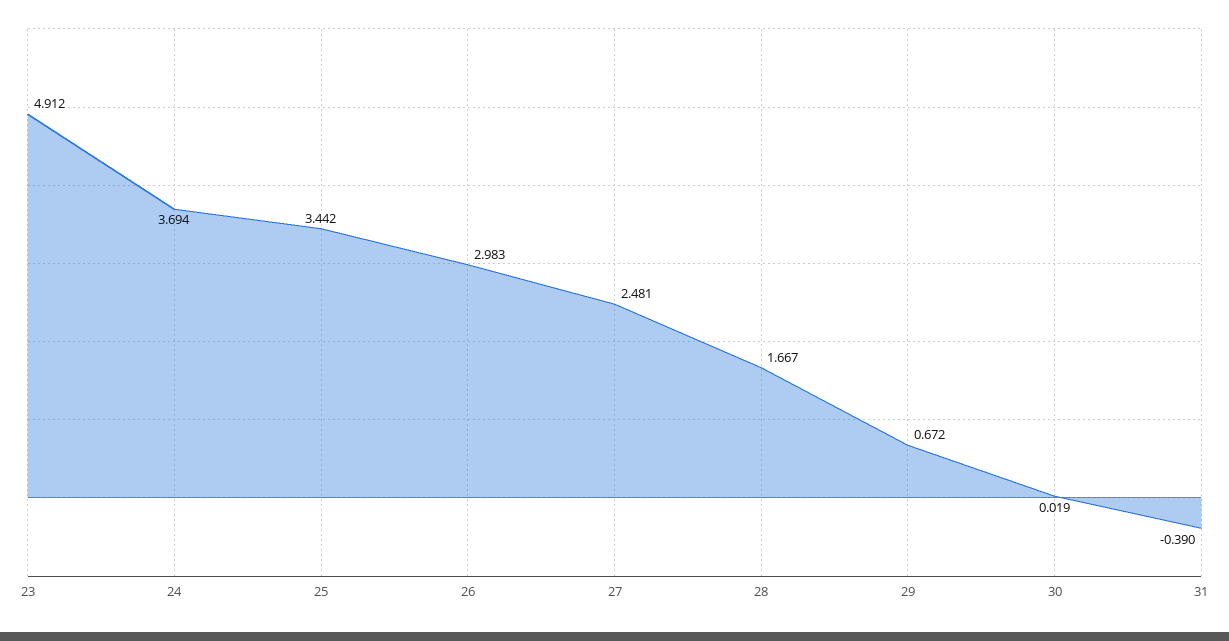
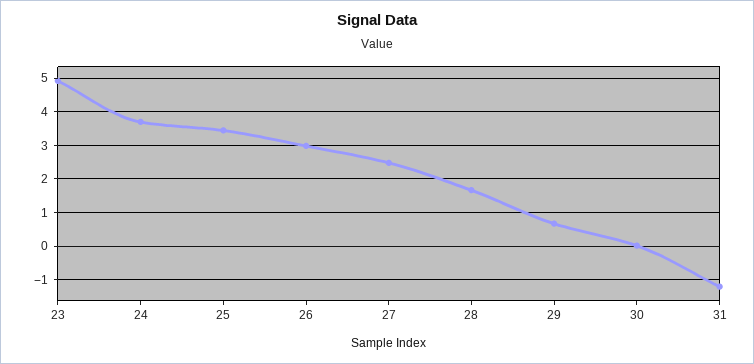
31: -0.39 -> -1.2

